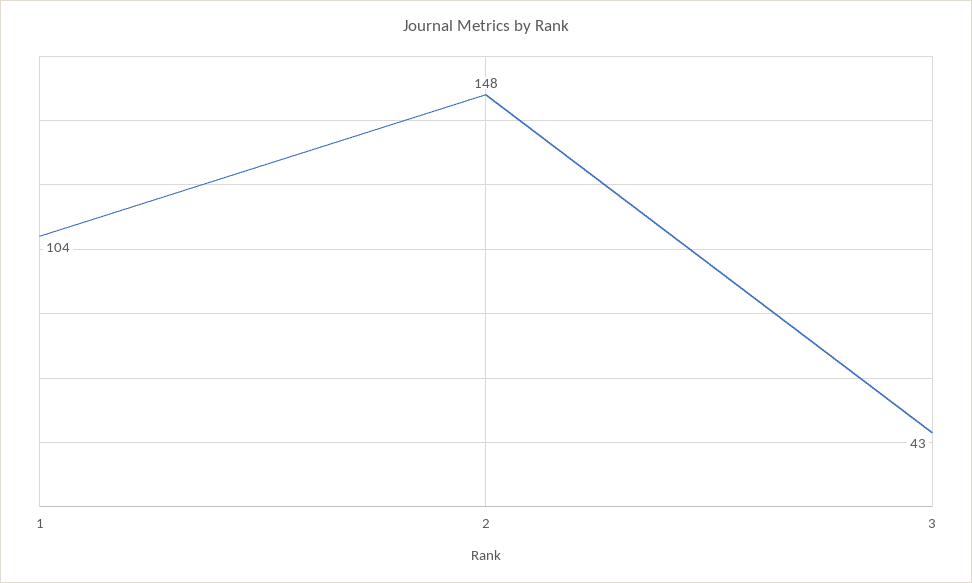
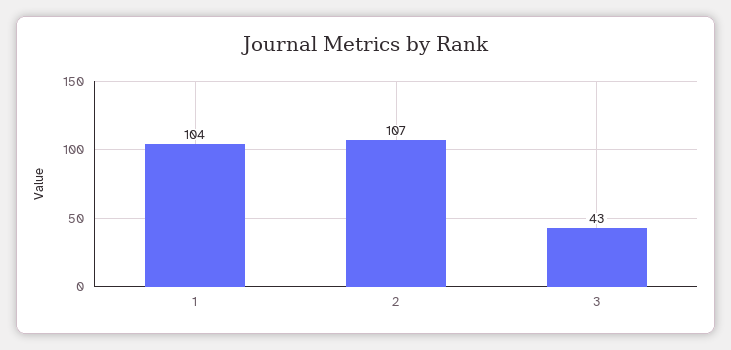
2: 148 -> 107

